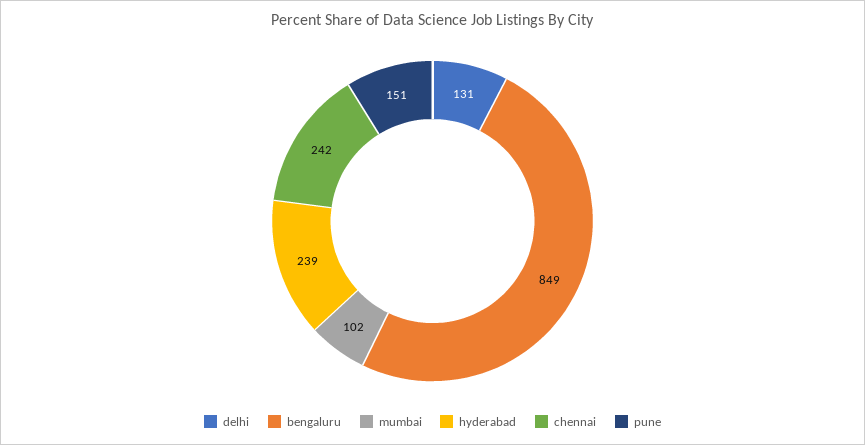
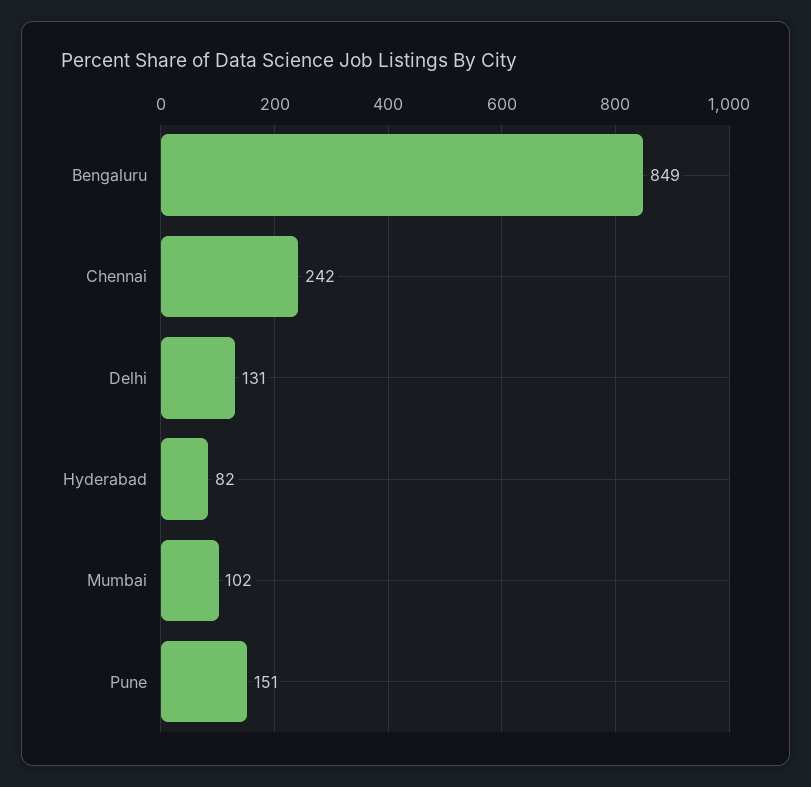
hyderabad: 239 -> 82

